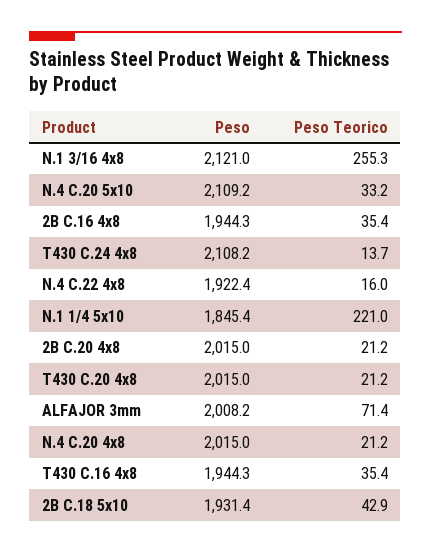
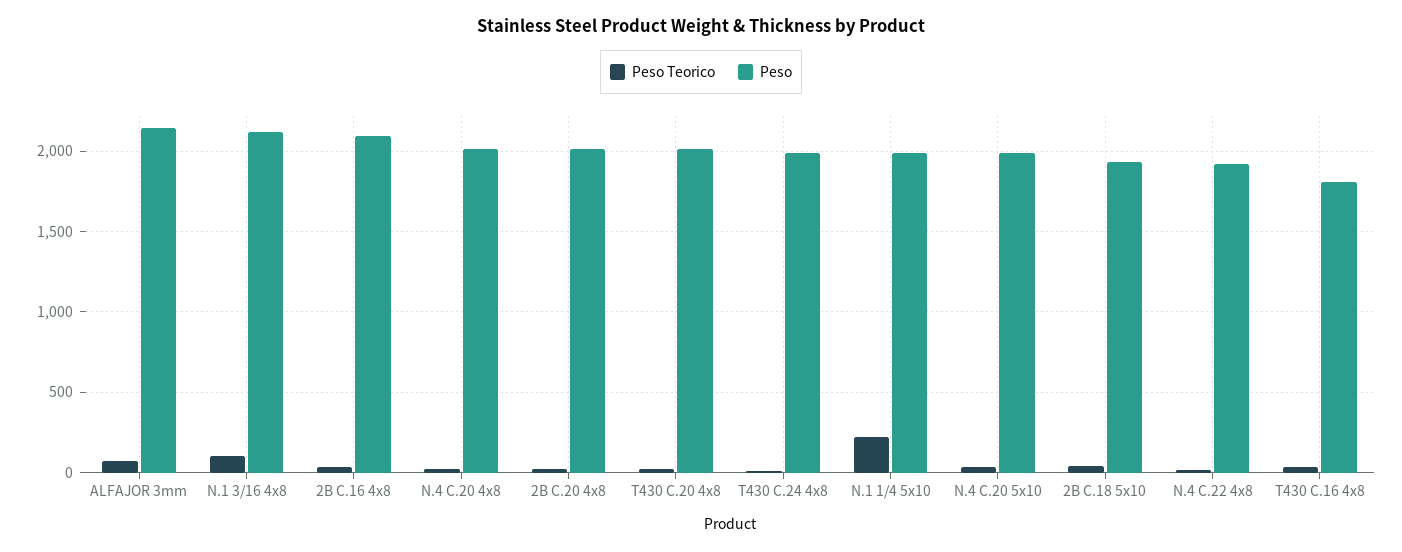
Peso Teorico, N.1 3/16 4x8: 255.3 -> 100
Peso, N.4 C.20 5x10: 2109.2 -> 2000
Peso, 2B C.16 4x8: 1944.3 -> 2100
Peso, T430 C.24 4x8: 2108.2 -> 2000
Peso, N.1 1/4 5x10: 1845.4 -> 2000
Peso, ALFAJOR 3mm: 2008.2 -> 2150
Peso, T430 C.16 4x8: 1944.3 -> 1800

